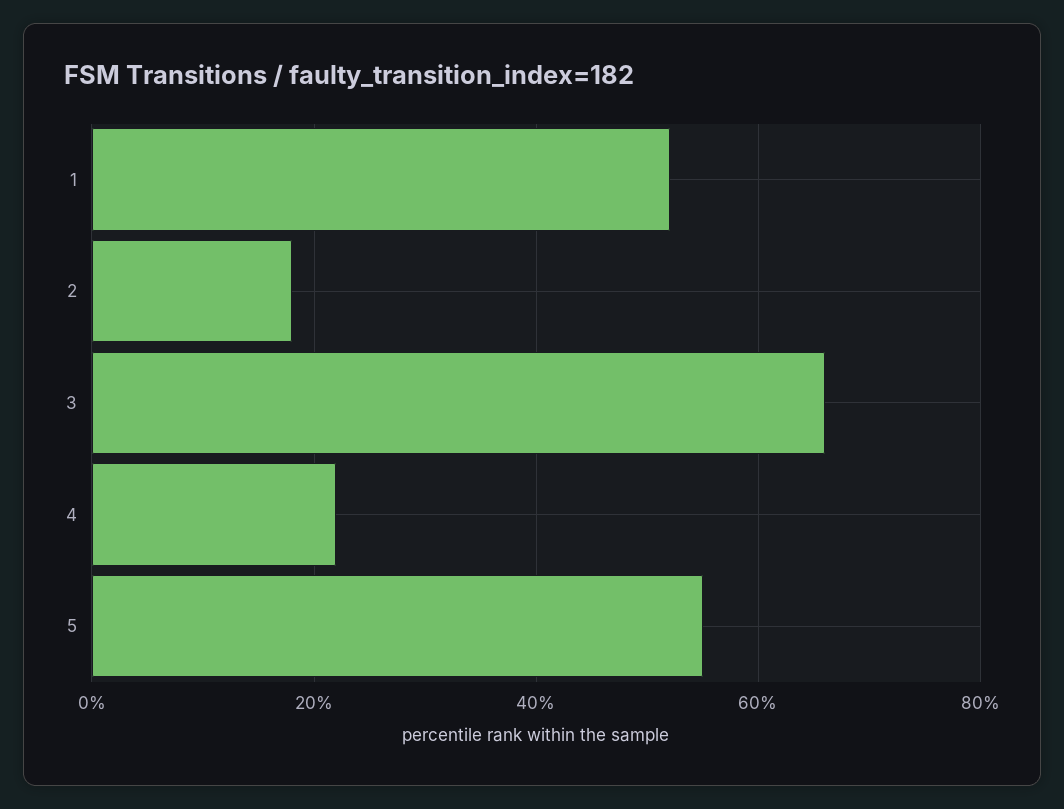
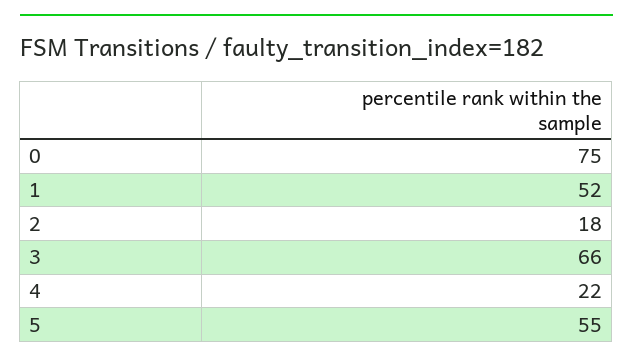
0: none -> 75

